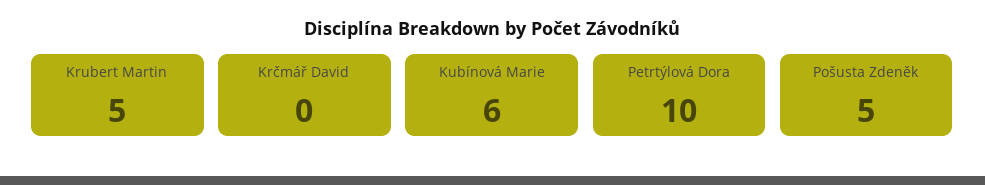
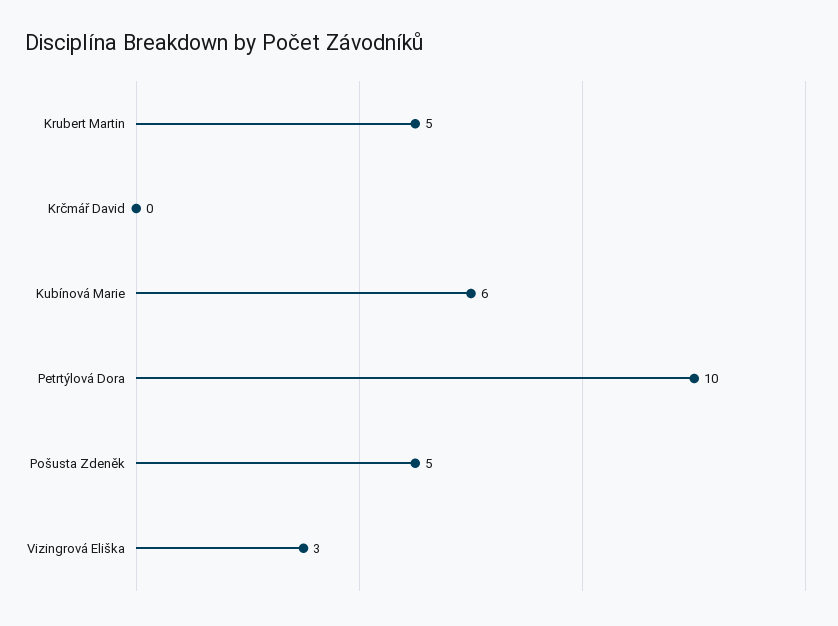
Vizingrová Eliška: none -> 3

